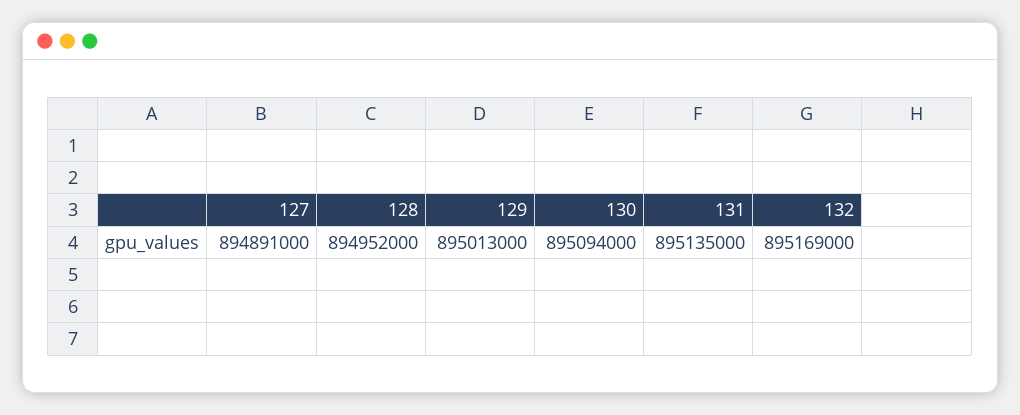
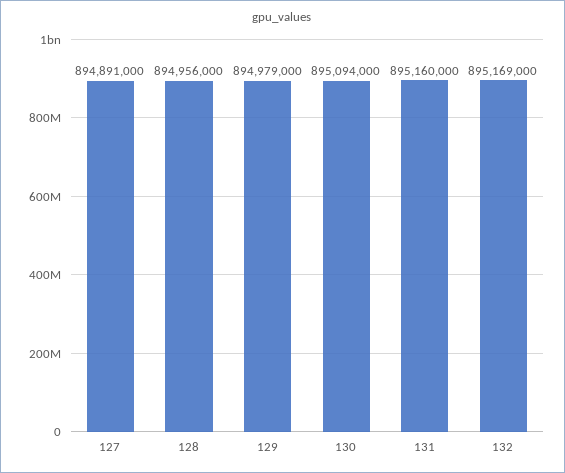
128: 894952000 -> 894956000
129: 895013000 -> 894979000
131: 895135000 -> 895160000

